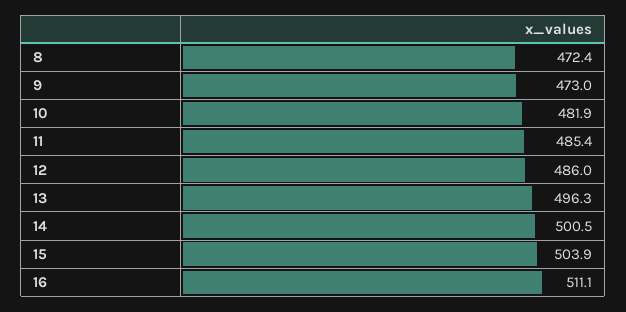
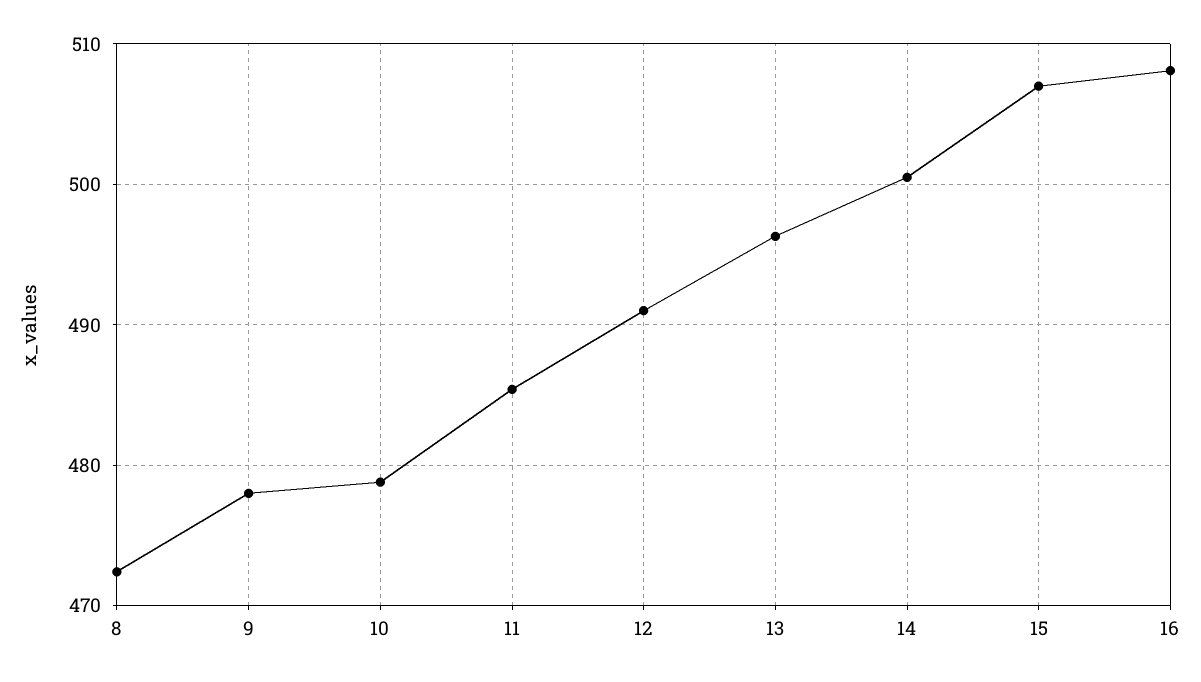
9: 473 -> 478
10: 481.9 -> 479
12: 486 -> 491
15: 503.9 -> 507
16: 511.1 -> 508

